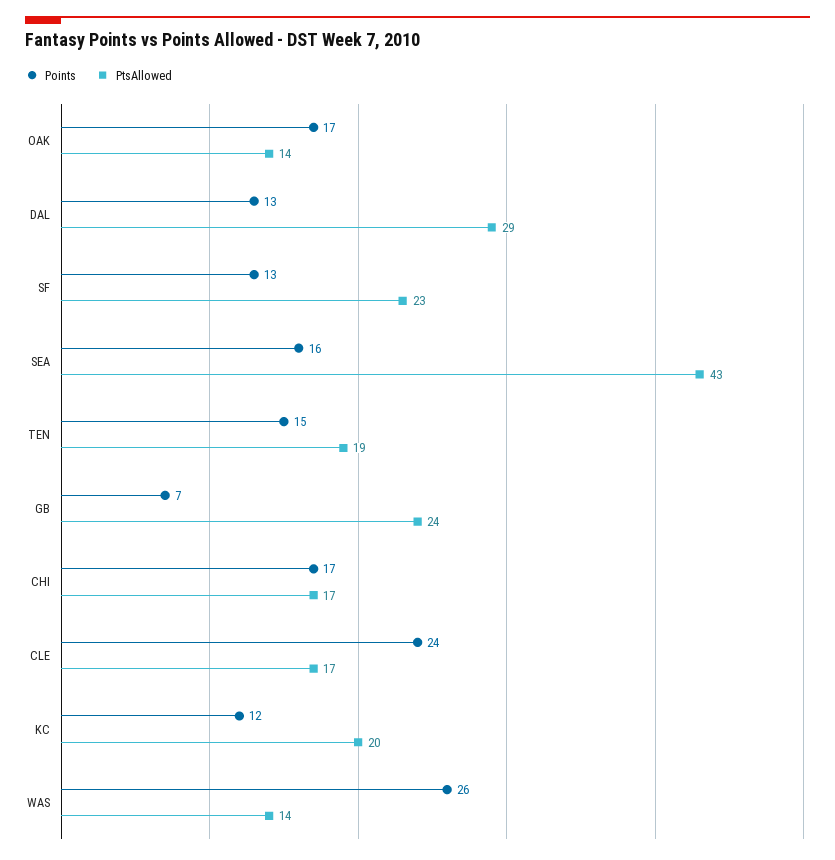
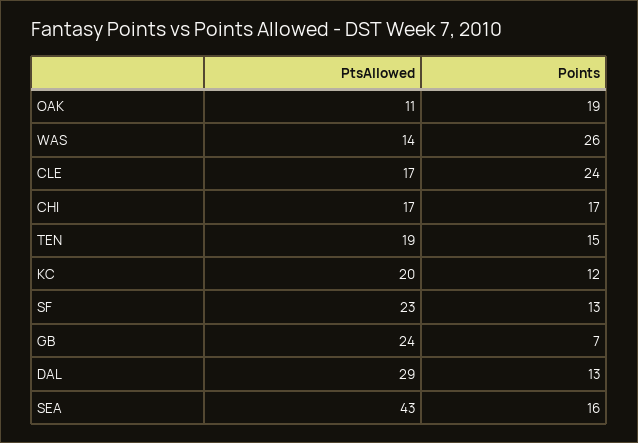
Points, OAK: 17 -> 19
PtsAllowed, OAK: 14 -> 11

